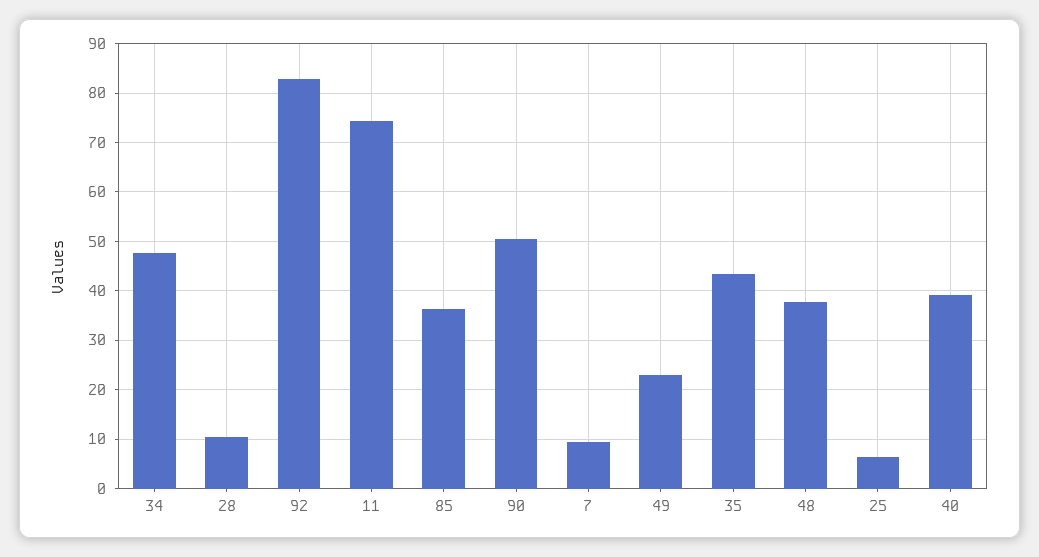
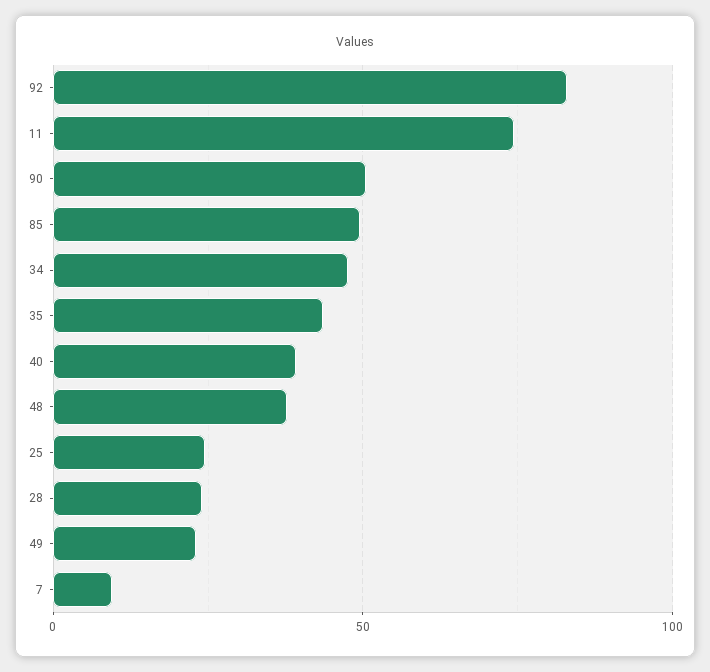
28: 10 -> 25
85: 36 -> 50
25: 6 -> 25

